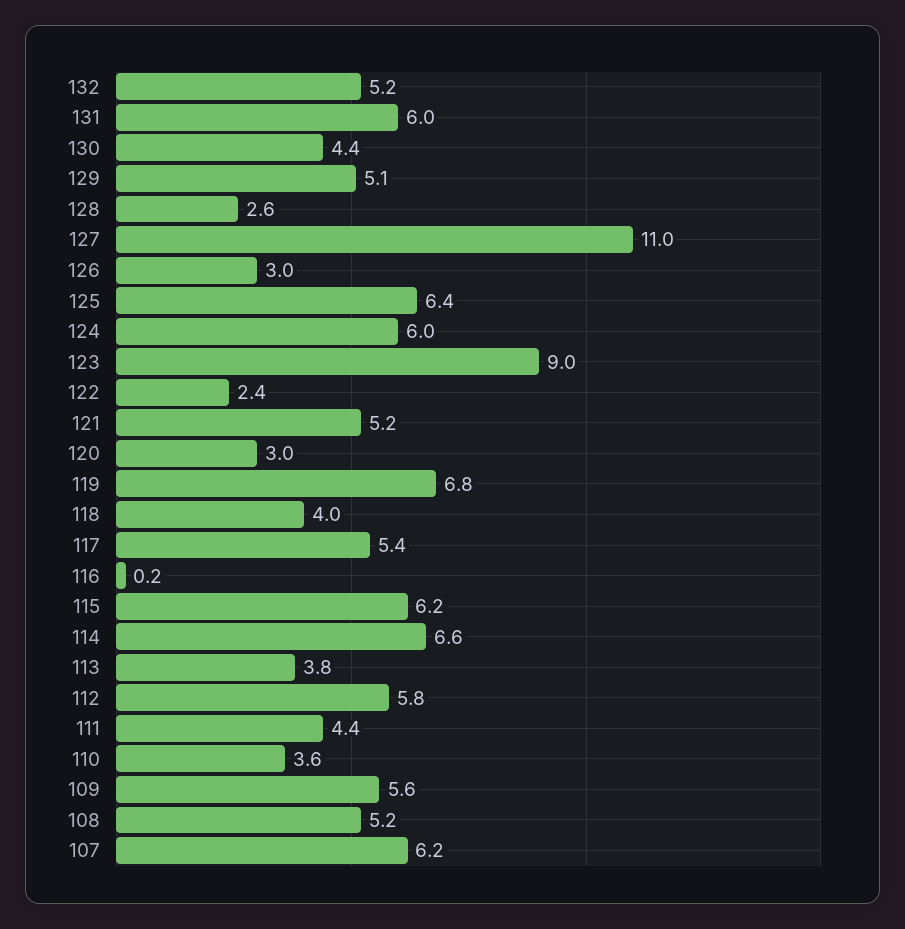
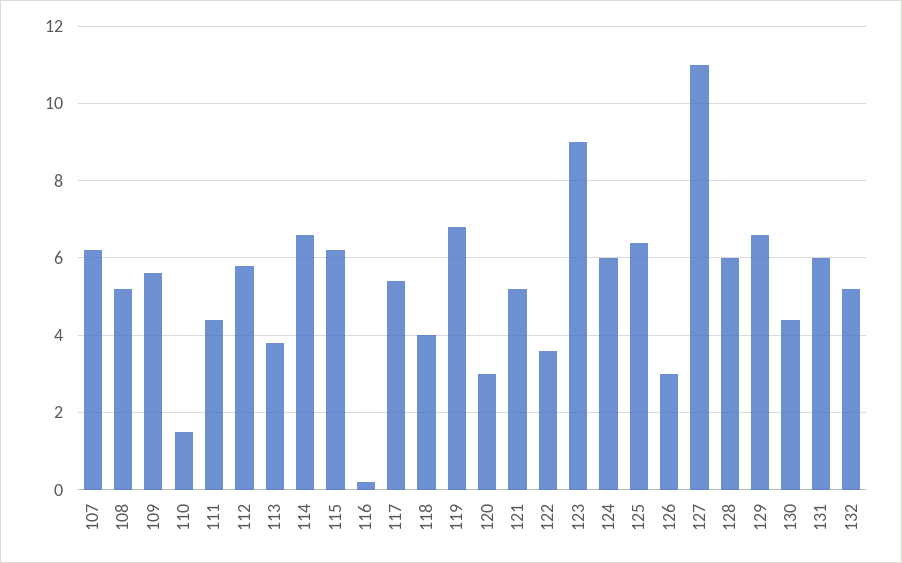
129: 5.1 -> 6.5
128: 2.6 -> 6
122: 2.4 -> 3.5
110: 3.6 -> 1.5

